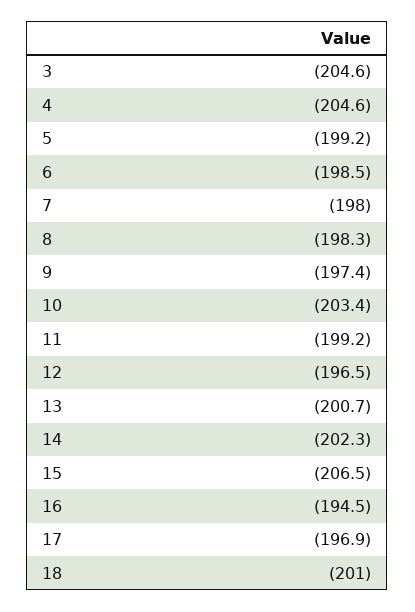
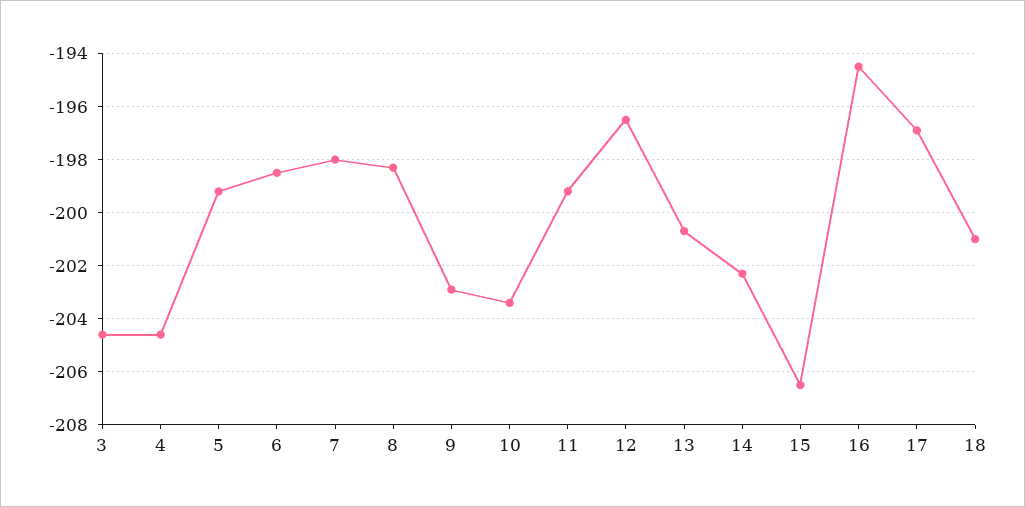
9: -197.4 -> -203

